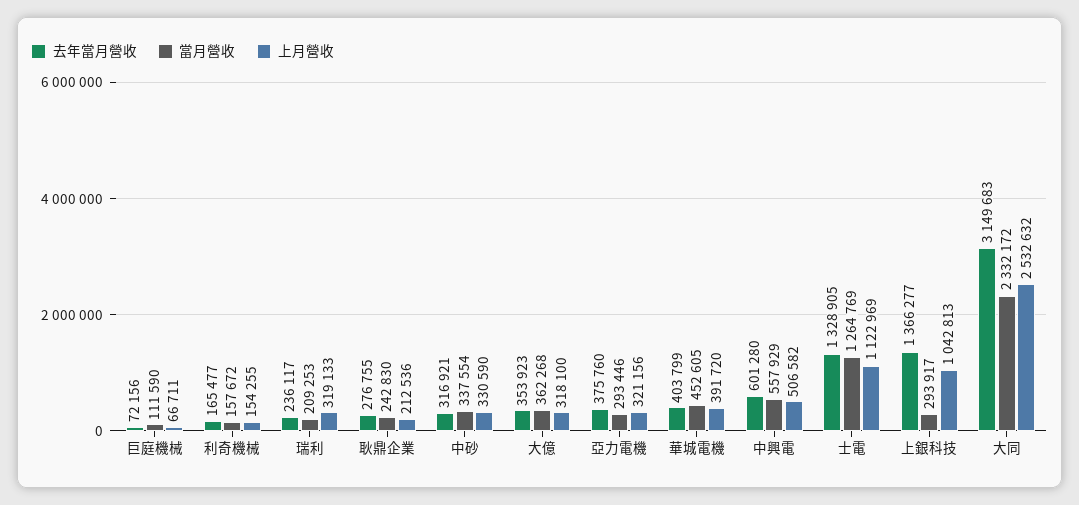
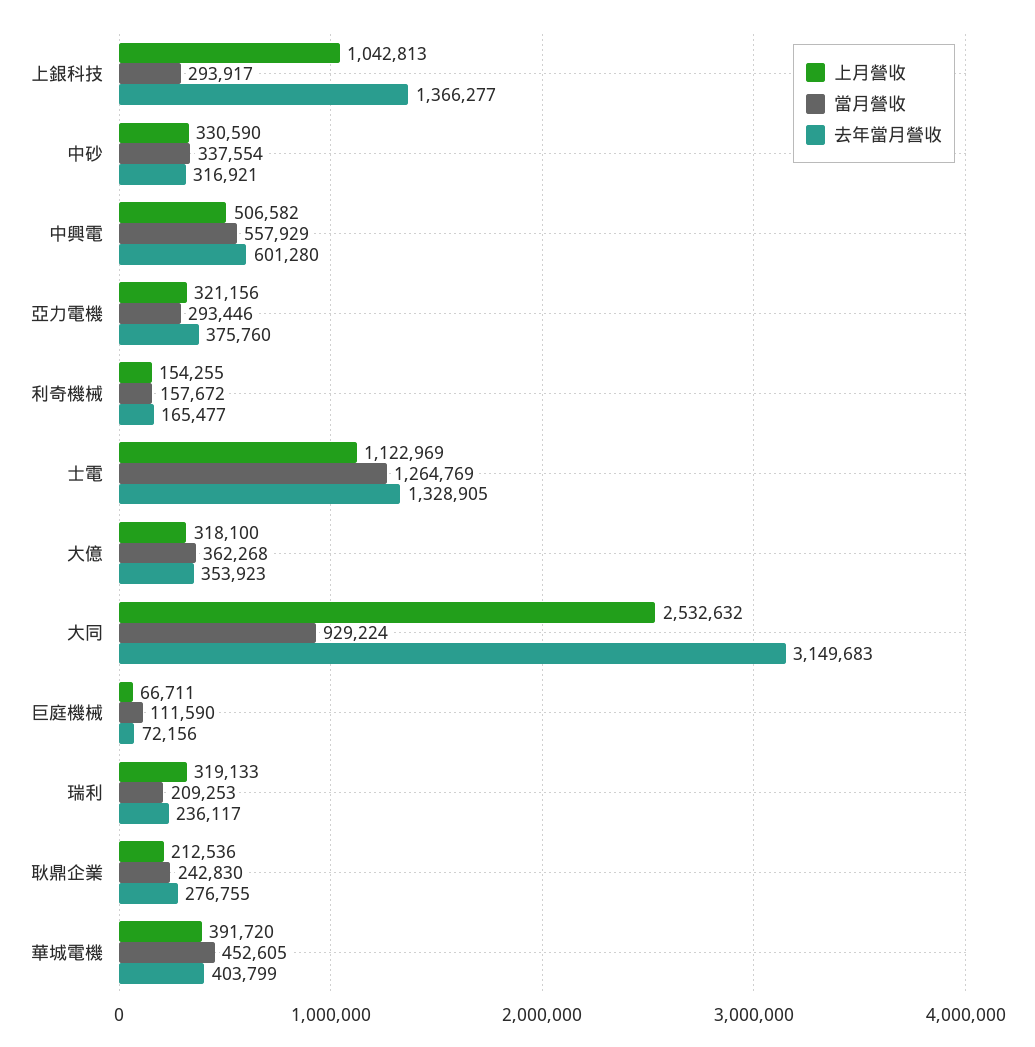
當月營收, 大同: 2332172 -> 929224

